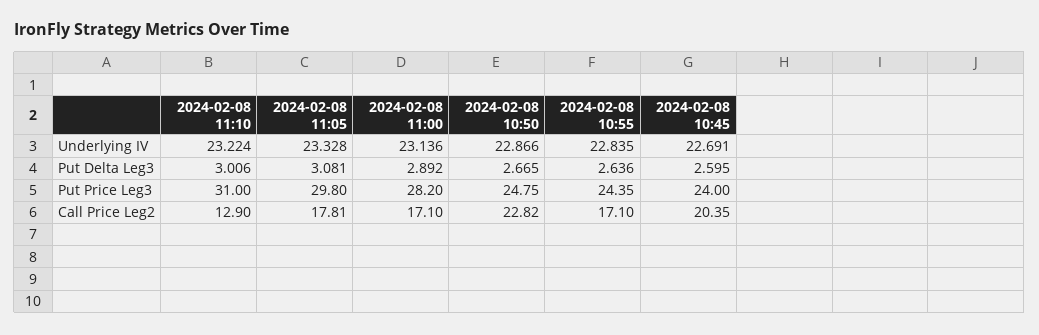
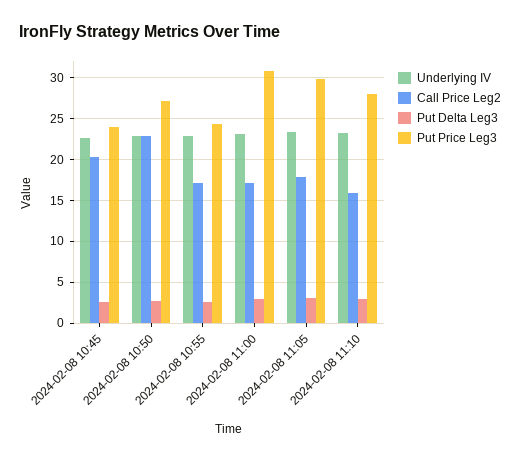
Put Price Leg3, 2024-02-08 11:10: 31 -> 28
Put Price Leg3, 2024-02-08 11:00: 28.2 -> 31
Put Price Leg3, 2024-02-08 10:50: 24.75 -> 27
Call Price Leg2, 2024-02-08 11:10: 12.9 -> 16

